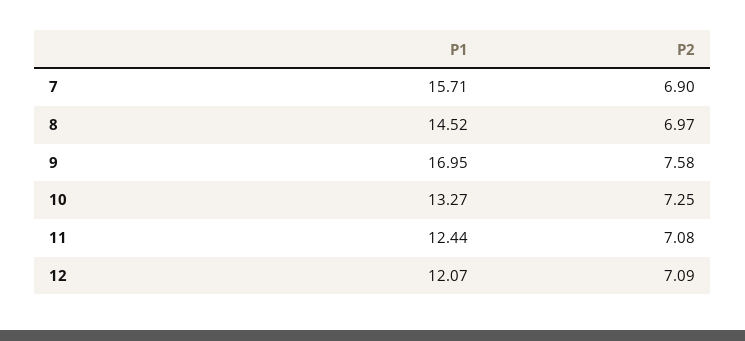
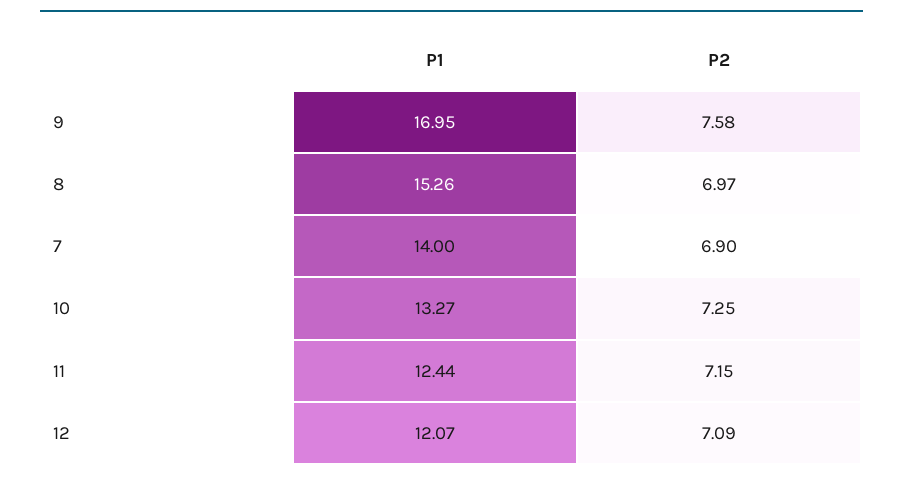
P1, 7: 15.71 -> 14
P1, 8: 14.52 -> 15.26
P2, 11: 7.08 -> 7.15

